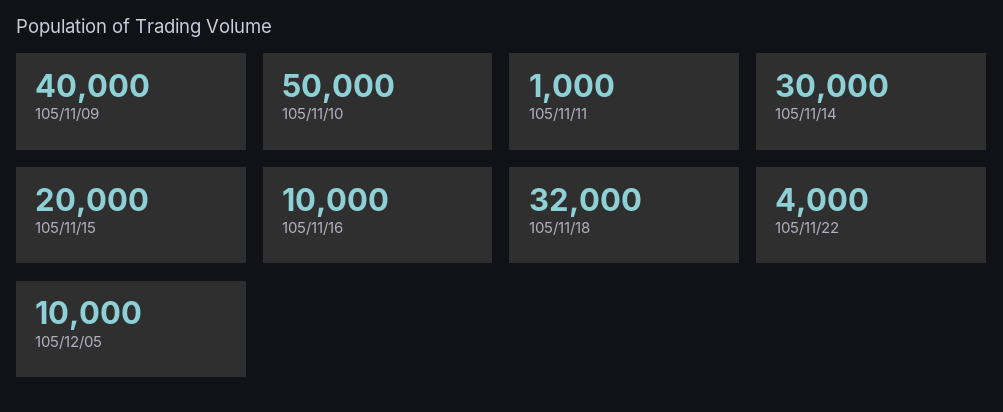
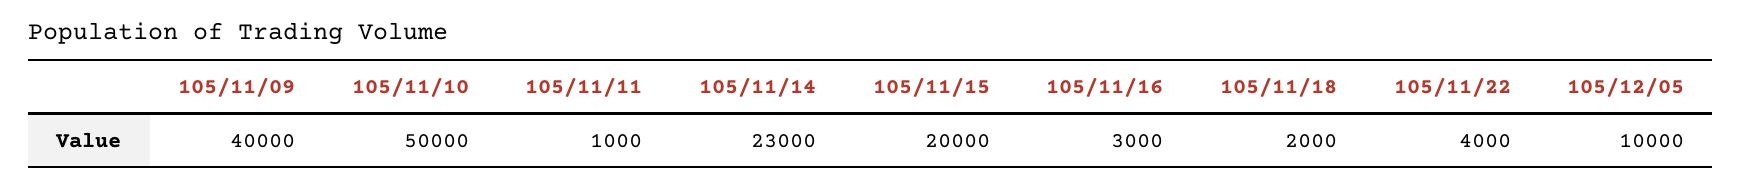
105/11/14: 30000 -> 23000
105/11/16: 10000 -> 3000
105/11/18: 32000 -> 2000

